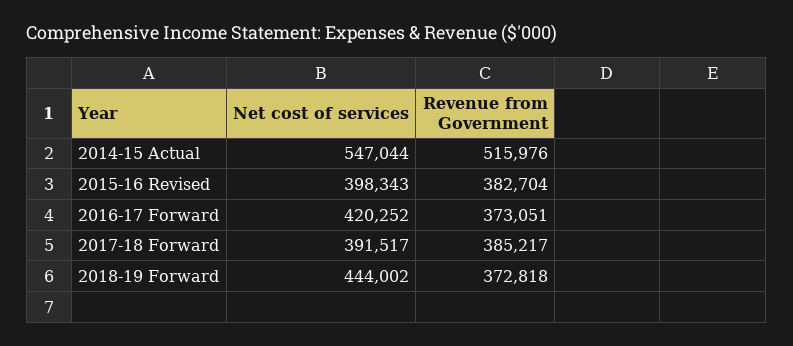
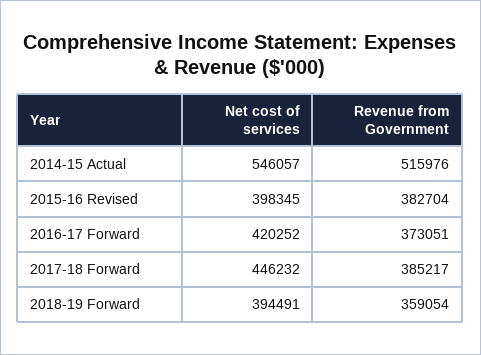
Net cost of services, 2014-15 Actual: 547044 -> 546057
Net cost of services, 2015-16 Revised: 398343 -> 398345
Net cost of services, 2017-18 Forward: 391517 -> 446232
Net cost of services, 2018-19 Forward: 444002 -> 394491
Revenue from Government, 2018-19 Forward: 372818 -> 359054

